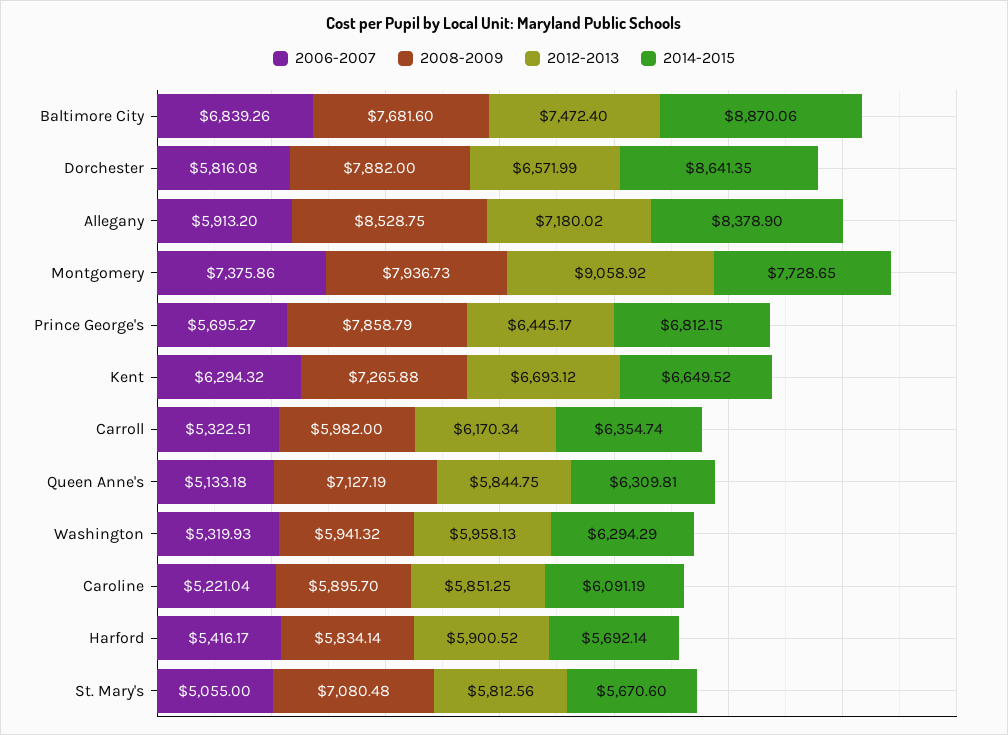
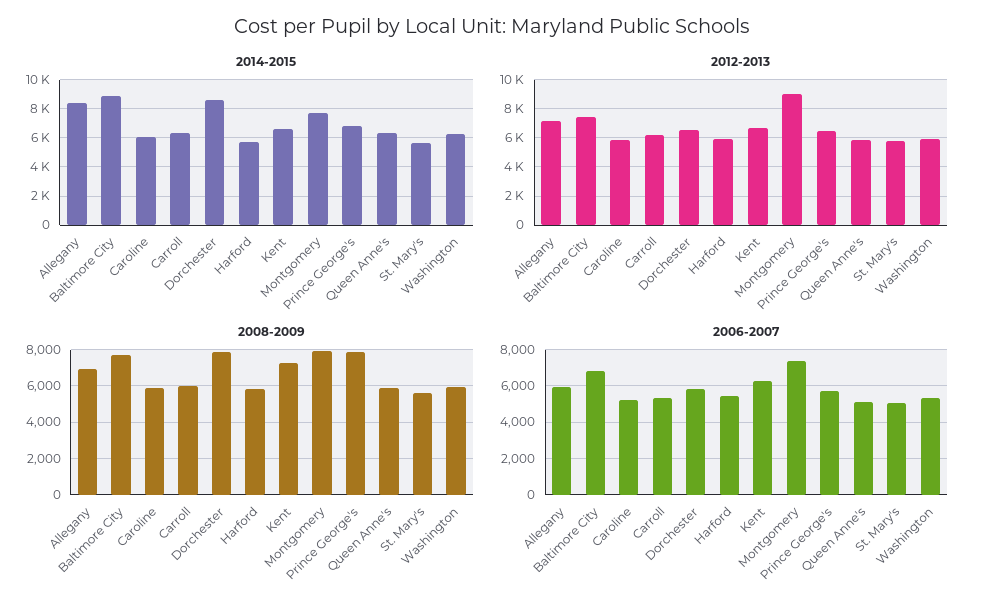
2008-2009, Allegany: 8528.75 -> 7000
2008-2009, Queen Anne's: 7127.19 -> 6000
2008-2009, St. Mary's: 7080.48 -> 5500

